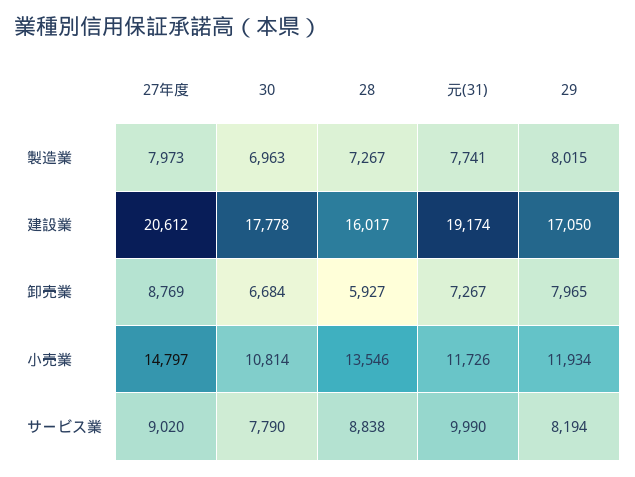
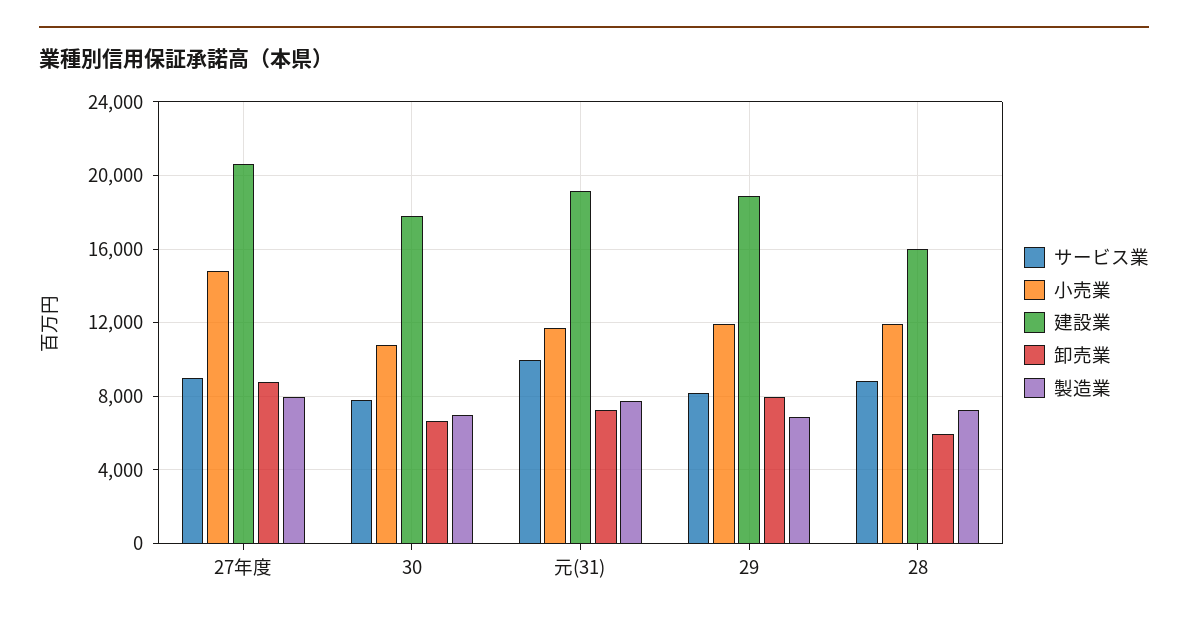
製造業, 29: 8015 -> 7000
建設業, 29: 17050 -> 19000
小売業, 28: 13546 -> 12000

